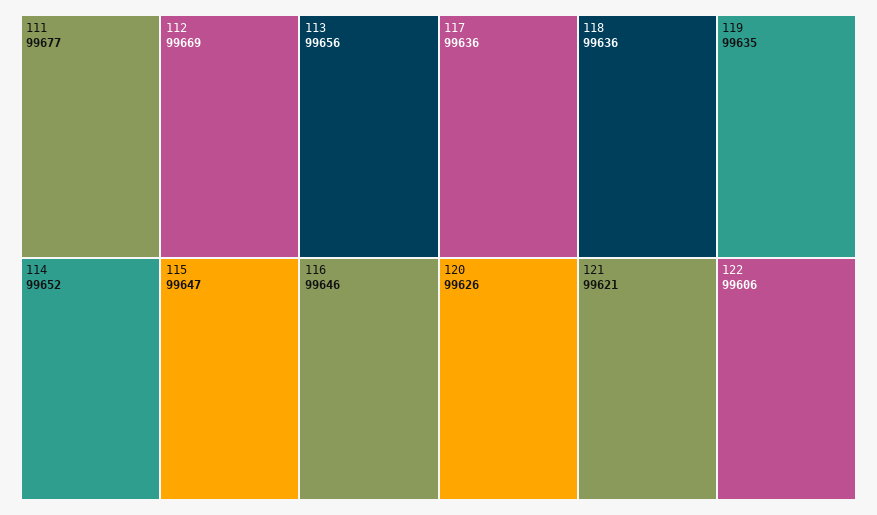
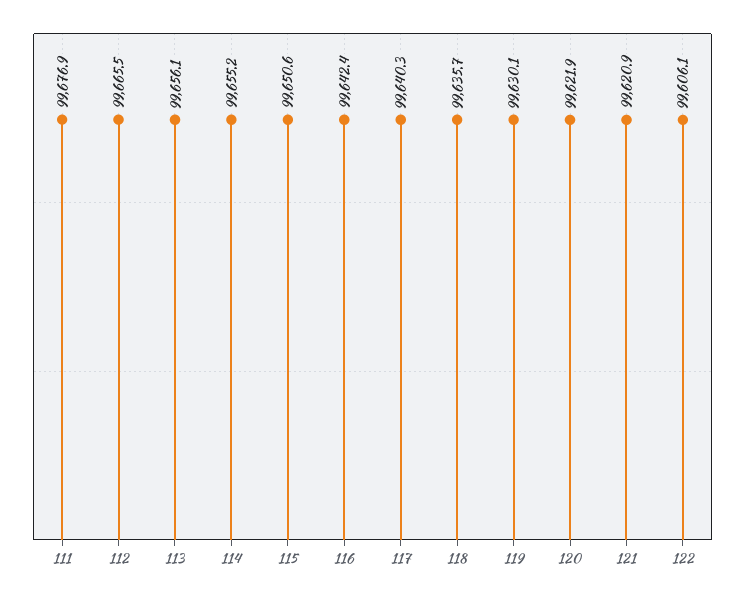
112: 99669 -> 99665.5
114: 99652 -> 99655.2
115: 99647 -> 99650.6
116: 99646 -> 99642.4
117: 99636 -> 99640.3
119: 99635 -> 99630.1
120: 99626 -> 99621.9

